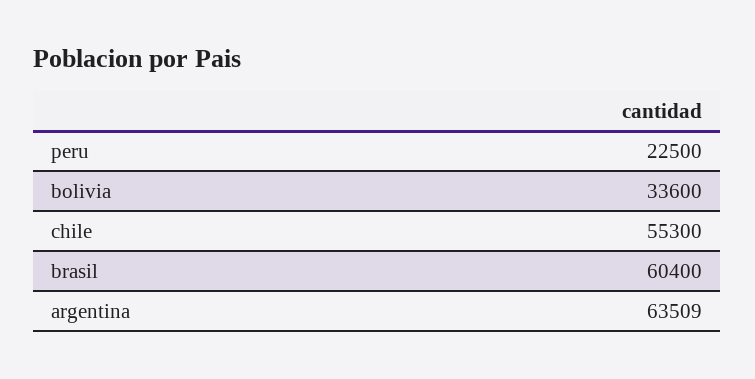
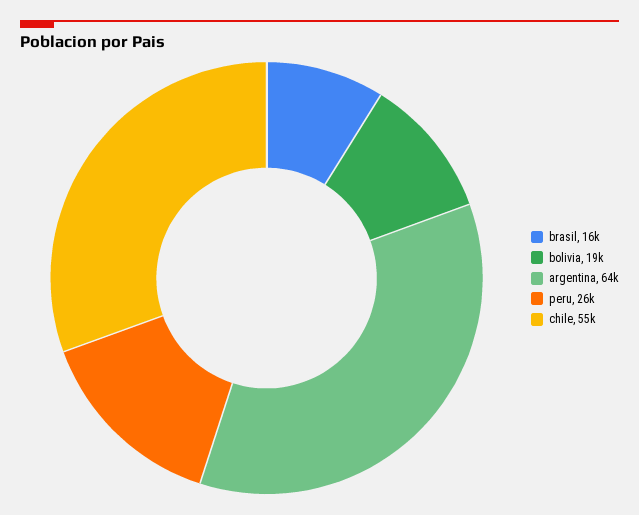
peru: 22500 -> 26000
bolivia: 33600 -> 19000
brasil: 60400 -> 16000

